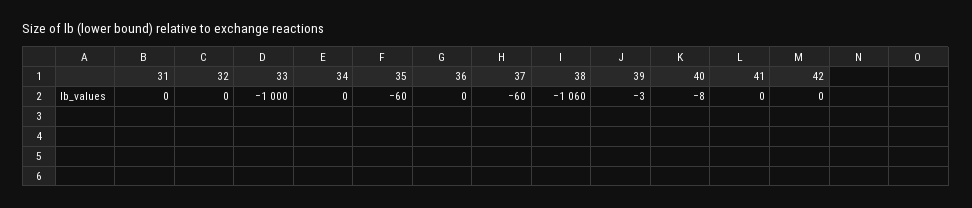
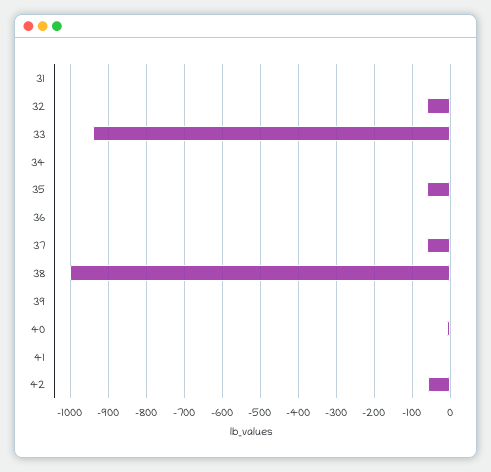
32: 0 -> -60
33: -1000 -> -940
38: -1060 -> -1000
42: 0 -> -60

